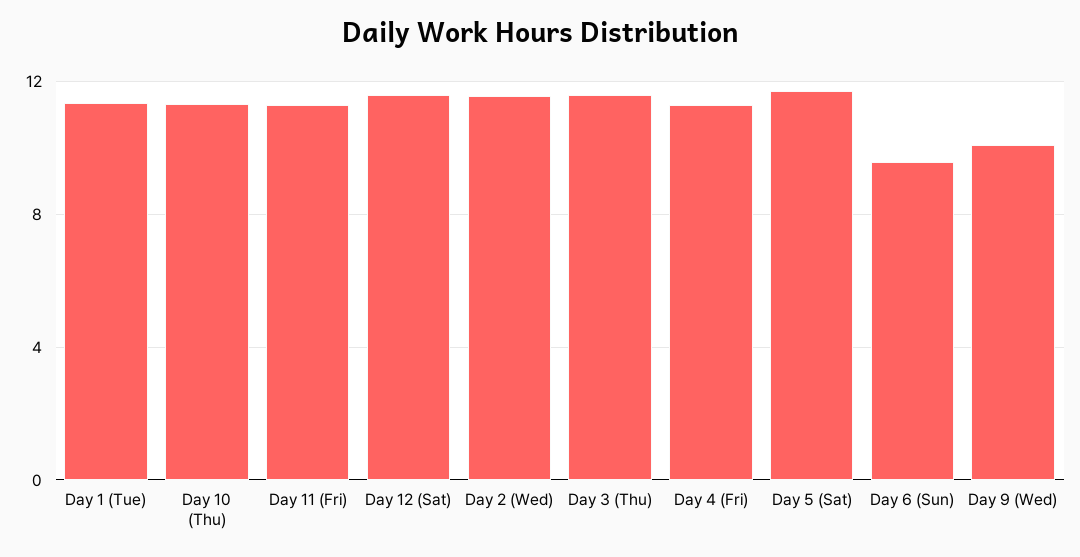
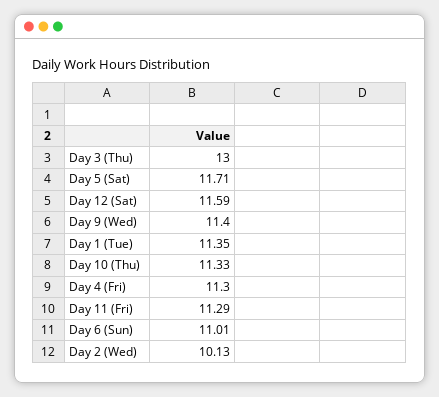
Day 2 (Wed): 11.5 -> 10.13
Day 3 (Thu): 11.5 -> 13
Day 6 (Sun): 9.5 -> 11.01
Day 9 (Wed): 10 -> 11.4

